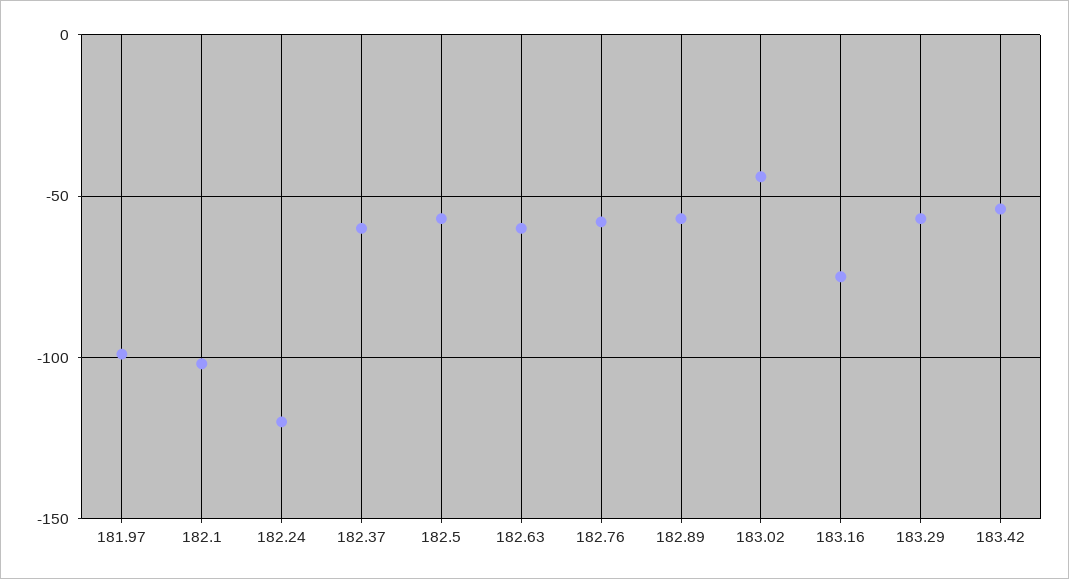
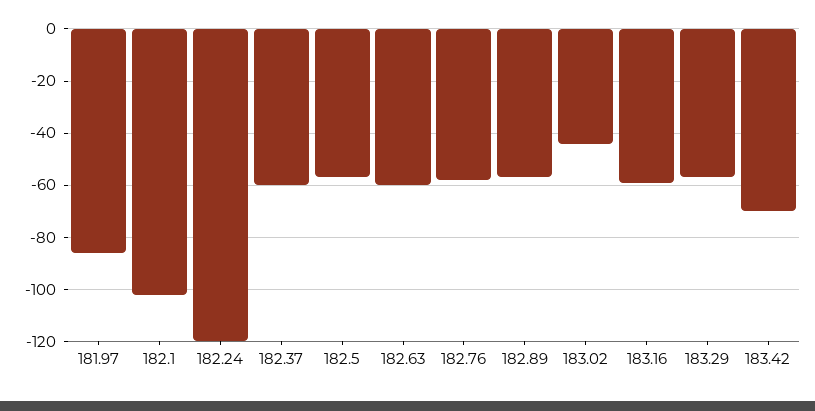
181.97: -100 -> -85
183.16: -75 -> -60
183.42: -55 -> -70

